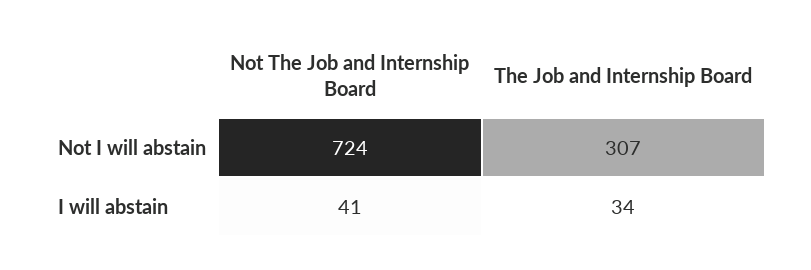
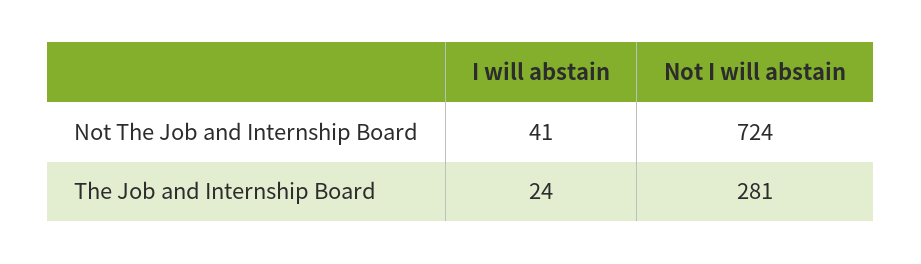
The Job and Internship Board, Not I will abstain: 307 -> 281
The Job and Internship Board, I will abstain: 34 -> 24

